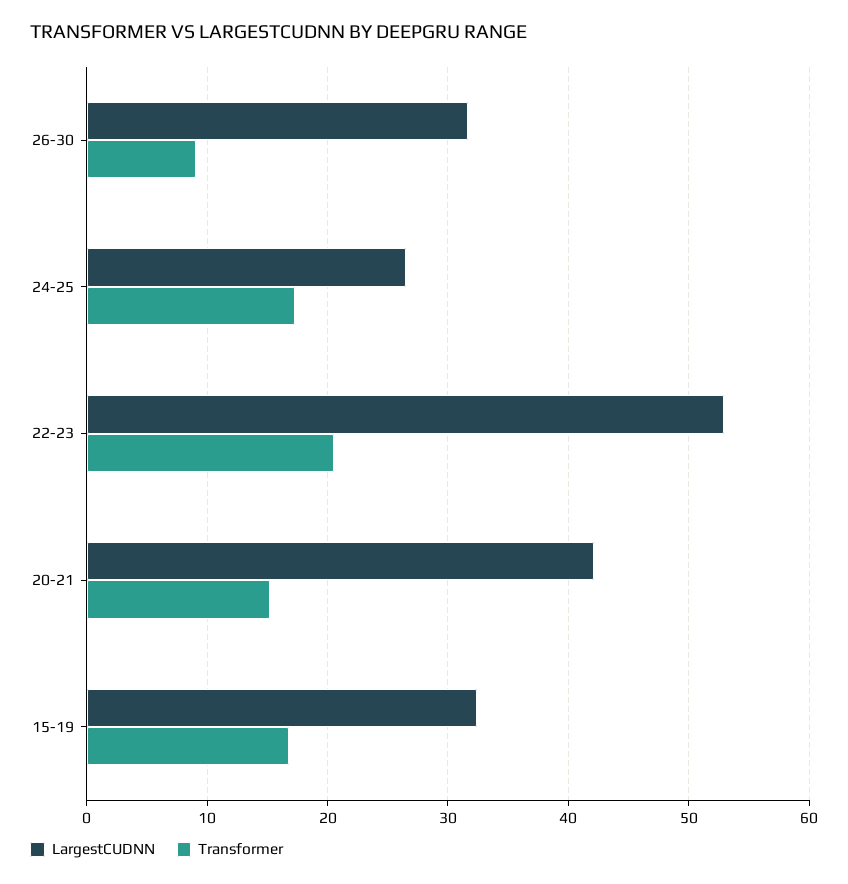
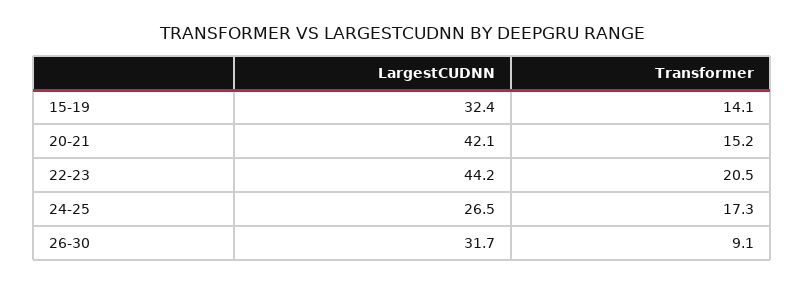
LargestCUDNN, 22-23: 53 -> 44.2
Transformer, 15-19: 17 -> 14.1

